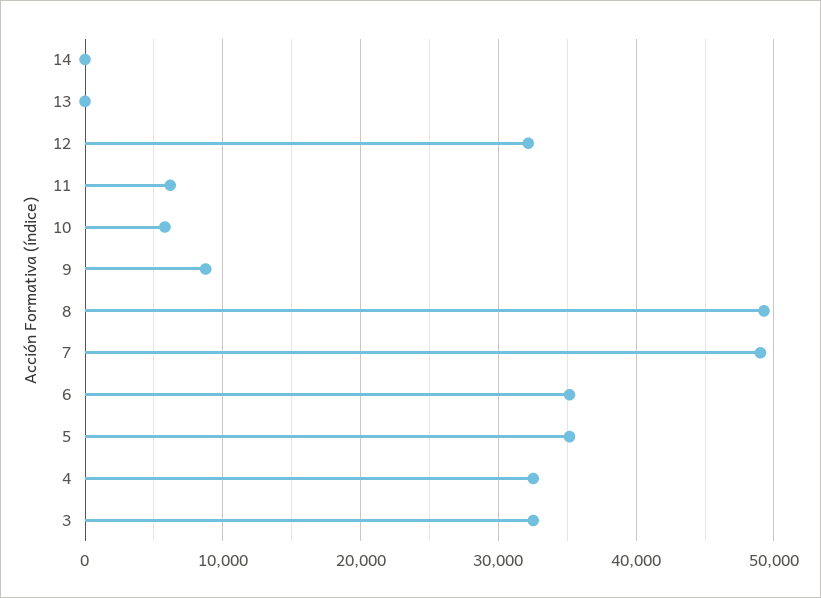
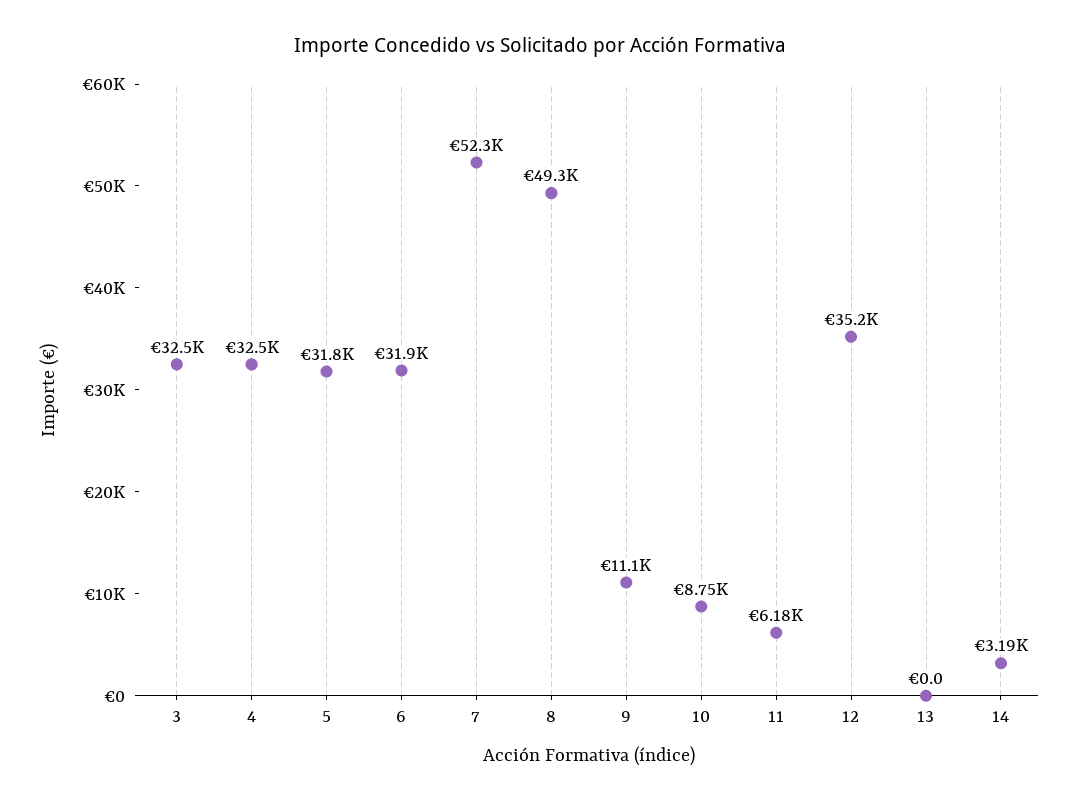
14: 0 -> 3190
12: 32000 -> 35200
10: 6000 -> 8750
9: 9000 -> 11100
7: 49000 -> 52300
6: 35000 -> 31900
5: 35000 -> 31800

